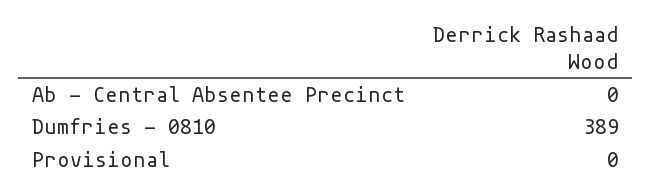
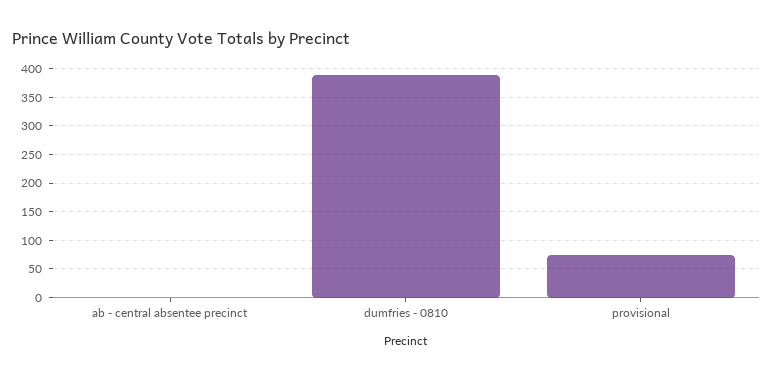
Provisional: 0 -> 75

